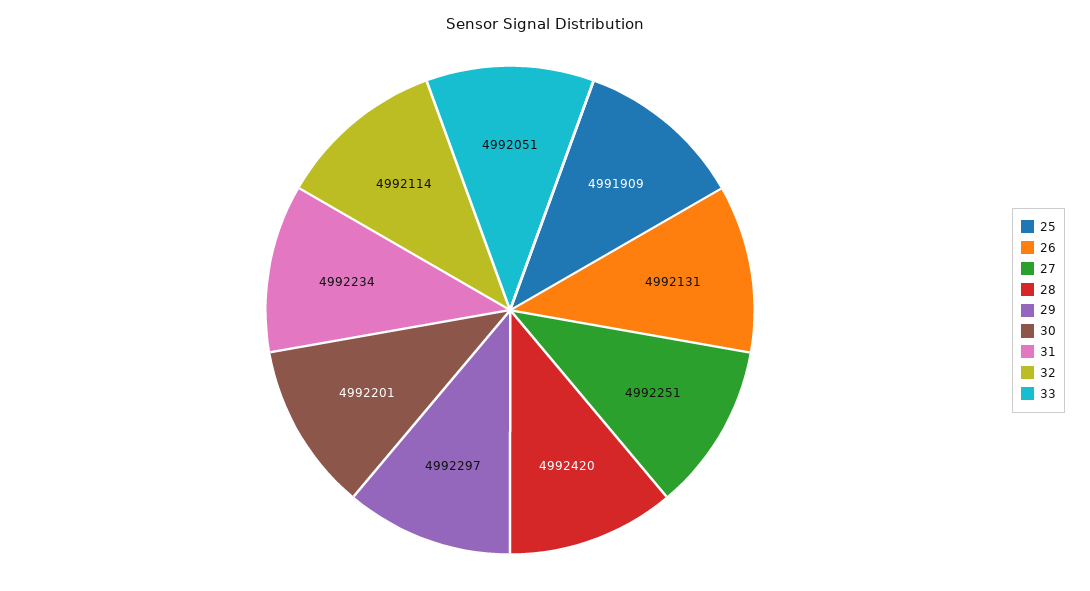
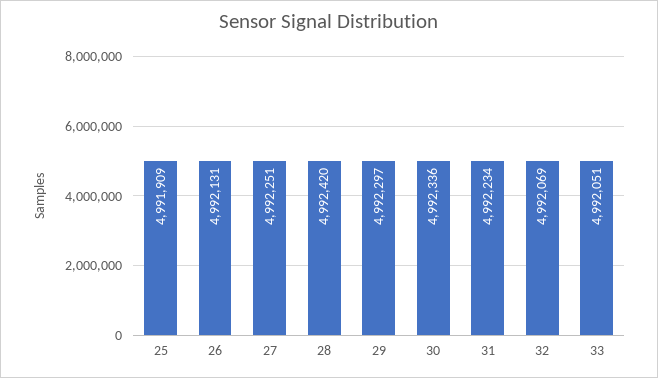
30: 4992201 -> 4992336
32: 4992114 -> 4992069

